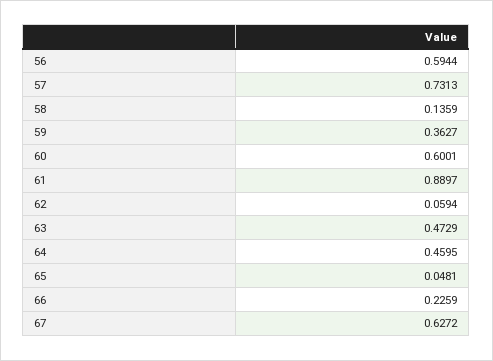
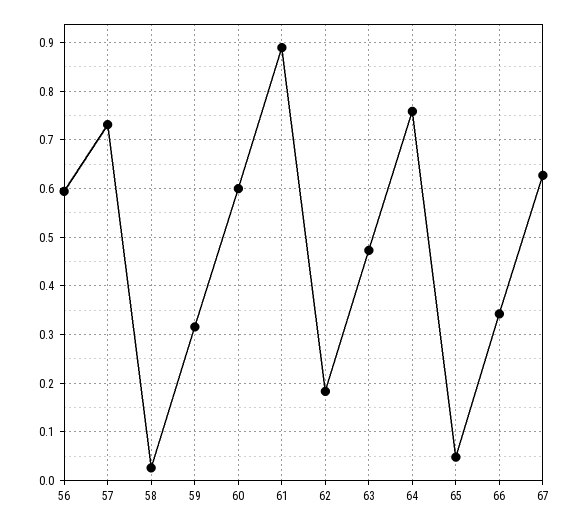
58: 0.1359 -> 0.02
59: 0.3627 -> 0.32
62: 0.0594 -> 0.18
64: 0.4595 -> 0.76
66: 0.2259 -> 0.34

